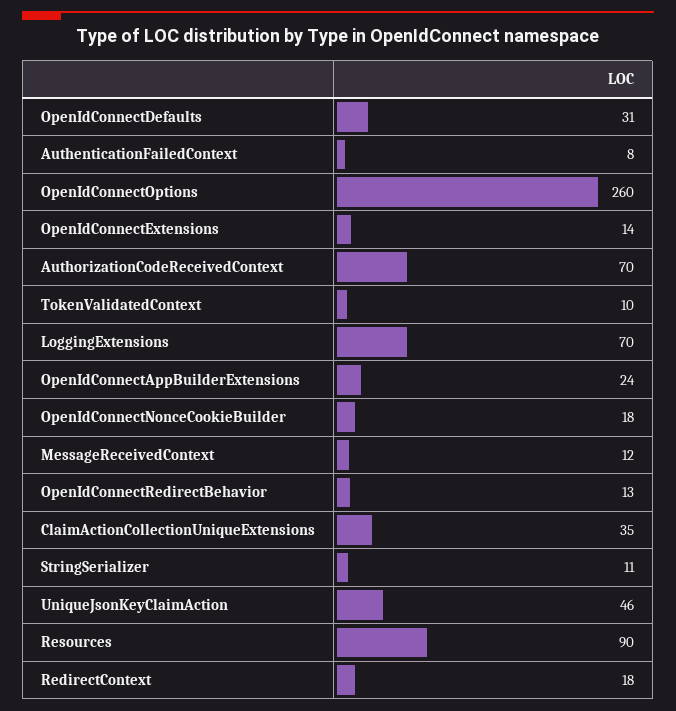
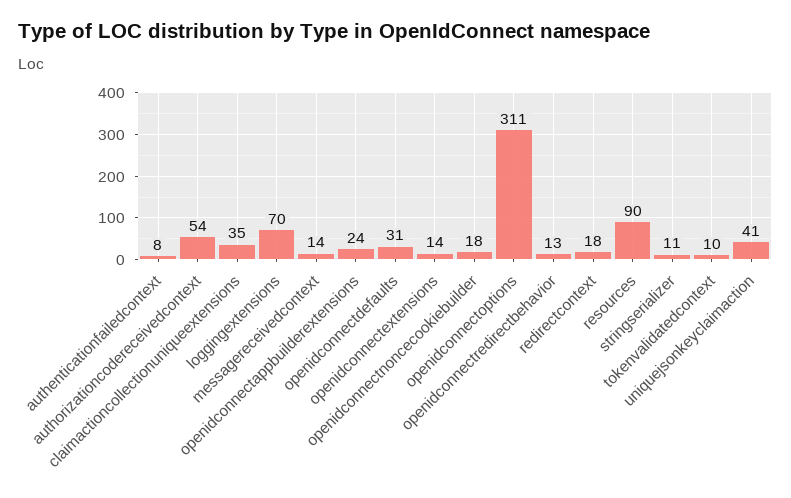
OpenIdConnectOptions: 260 -> 311
AuthorizationCodeReceivedContext: 70 -> 54
MessageReceivedContext: 12 -> 14
UniqueJsonKeyClaimAction: 46 -> 41

